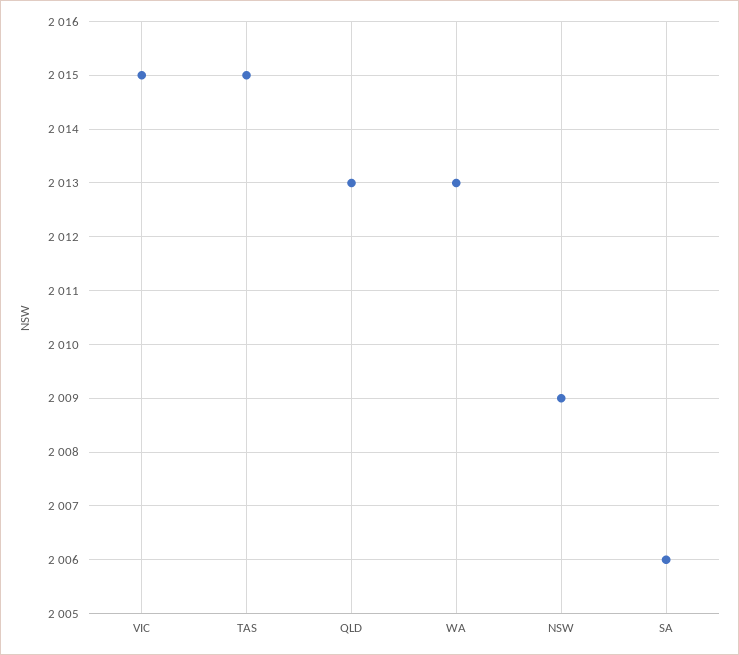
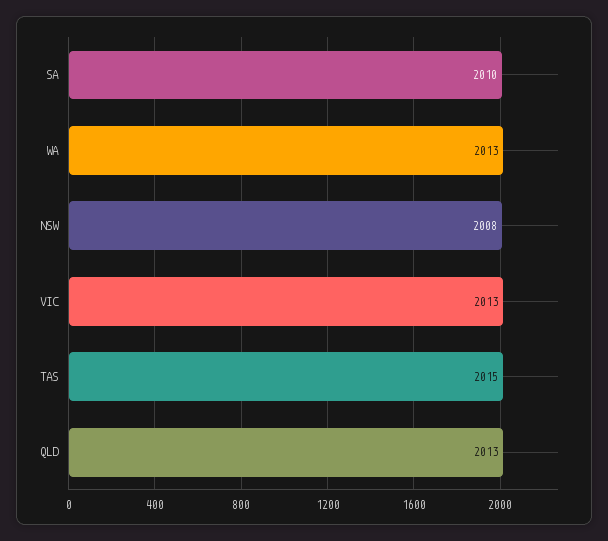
VIC: 2015 -> 2013
NSW: 2009 -> 2008
SA: 2006 -> 2010

